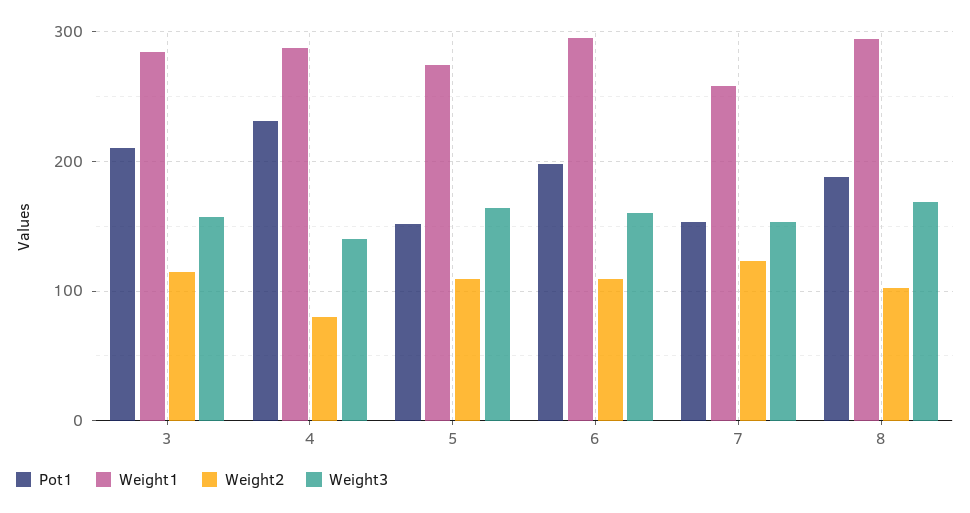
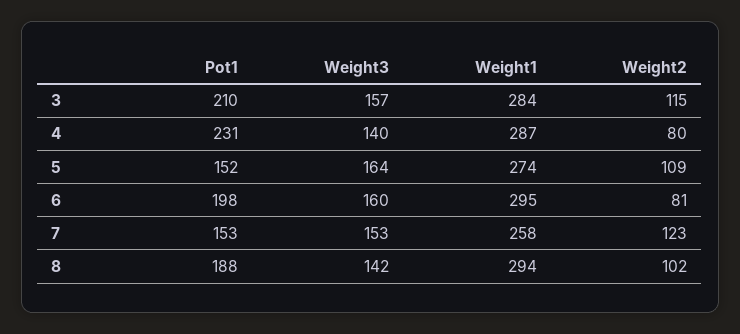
Weight2, 6: 110 -> 81
Weight3, 8: 170 -> 142

